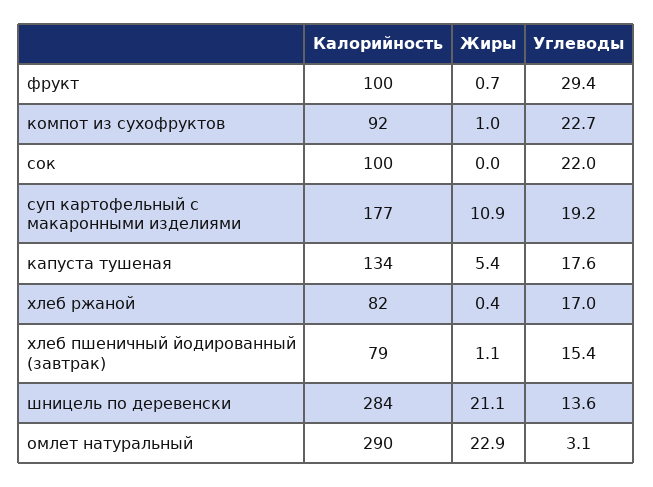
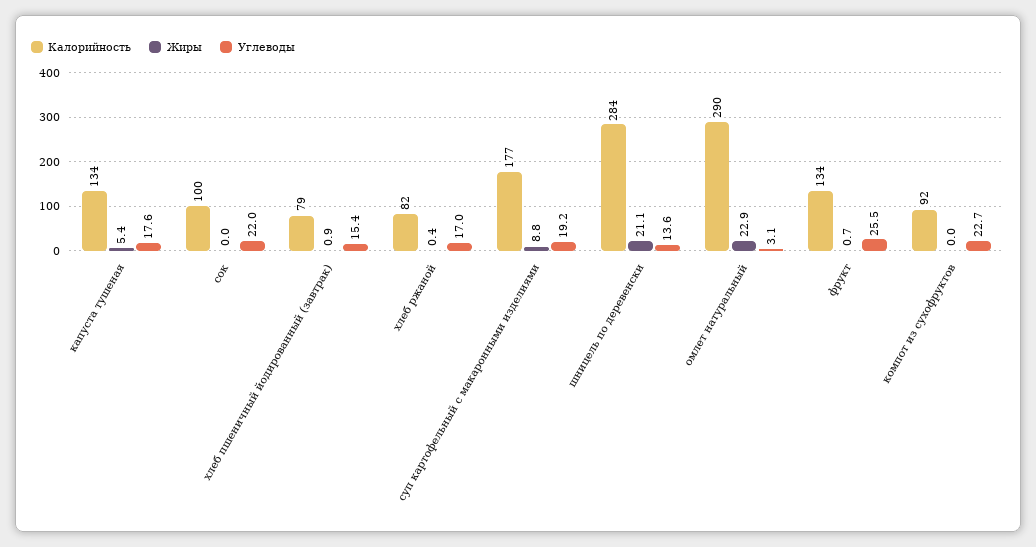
Калорийность, фрукт: 100 -> 134
Углеводы, фрукт: 29.4 -> 25.5
Жиры, компот из сухофруктов: 1 -> 0
Жиры, суп картофельный с макаронными изделиями: 10.9 -> 8.8
Жиры, хлеб пшеничный йодированный (завтрак): 1.1 -> 0.9

